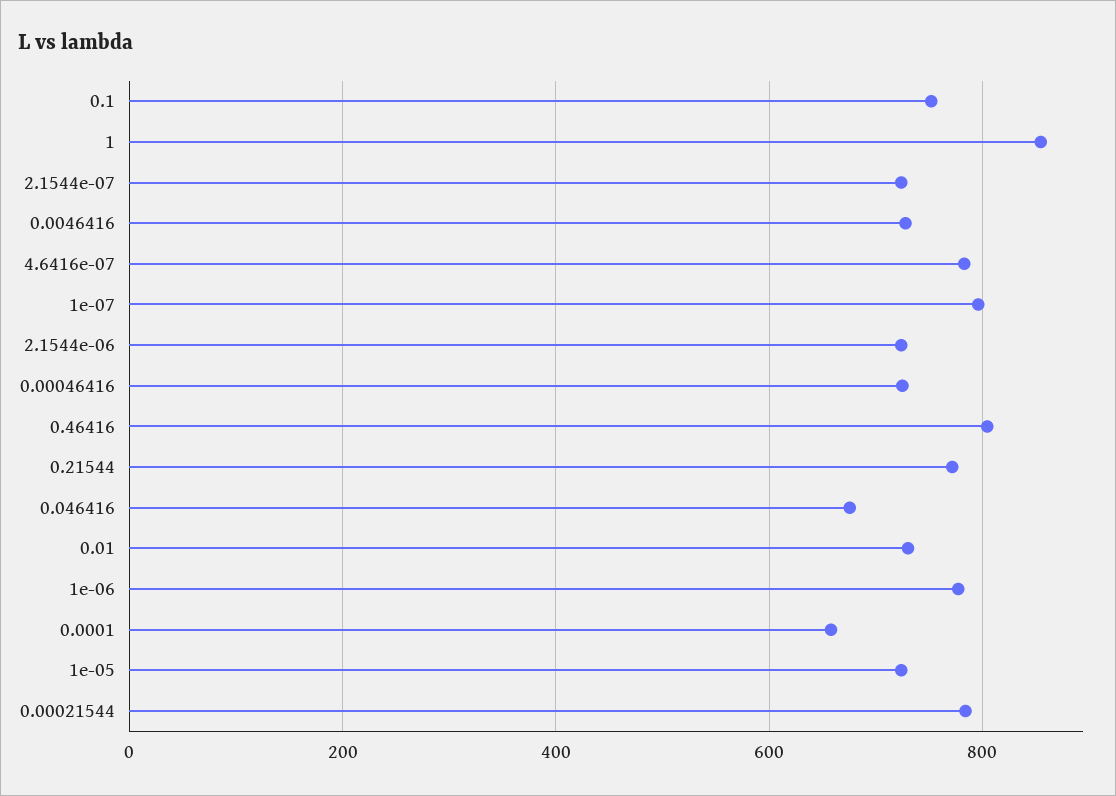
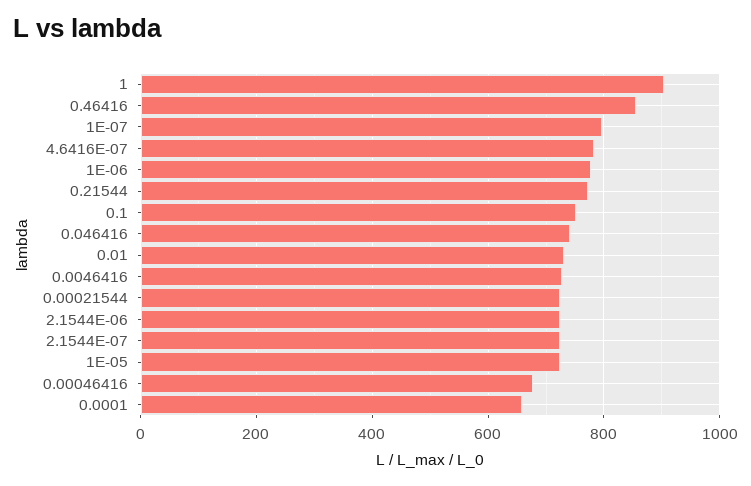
1: 860 -> 900
0.00046416: 720 -> 680
0.46416: 800 -> 860
0.046416: 680 -> 740
0.00021544: 780 -> 720

